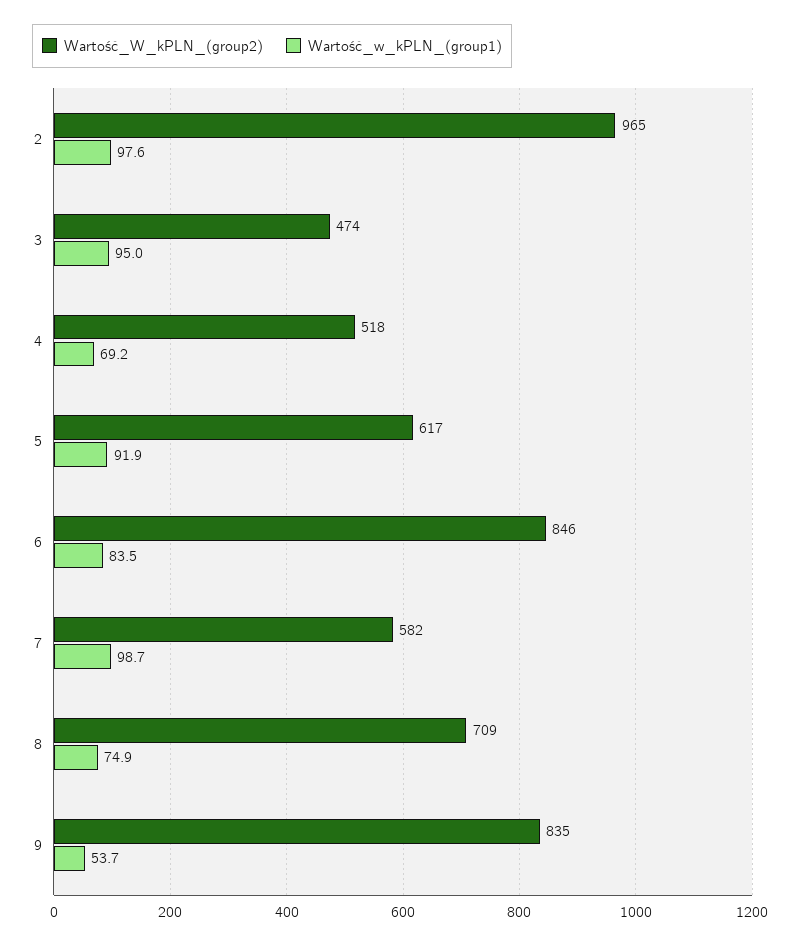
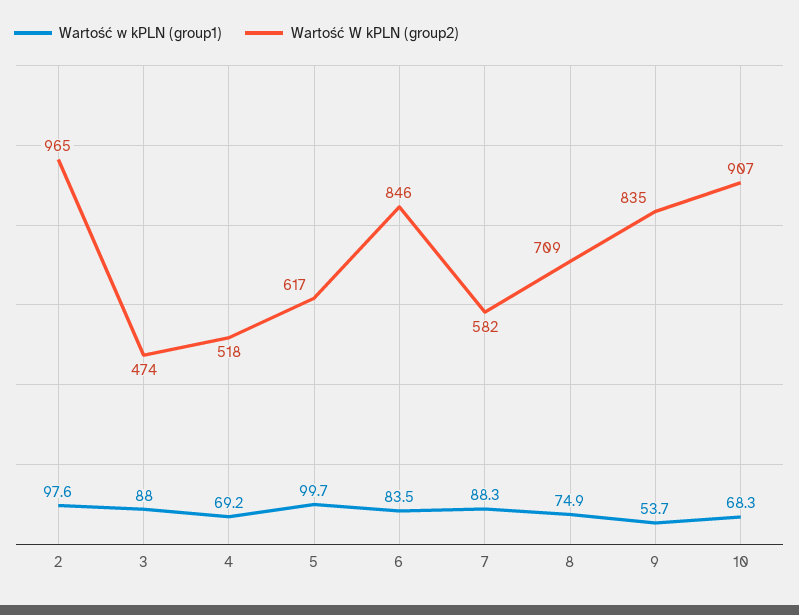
Wartość_w_kPLN_(group1), 3: 95 -> 88
Wartość_w_kPLN_(group1), 5: 91.9 -> 99.7
Wartość_w_kPLN_(group1), 7: 98.7 -> 88.3
Wartość_w_kPLN_(group1), 10: none -> 68.3
Wartość_W_kPLN_(group2), 10: none -> 907

